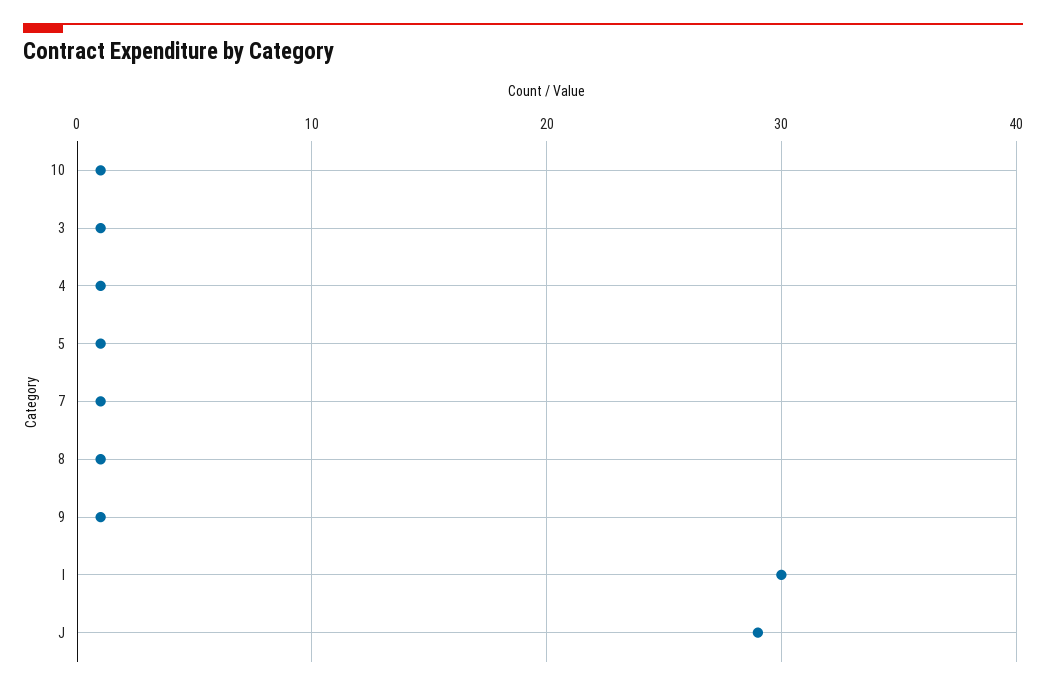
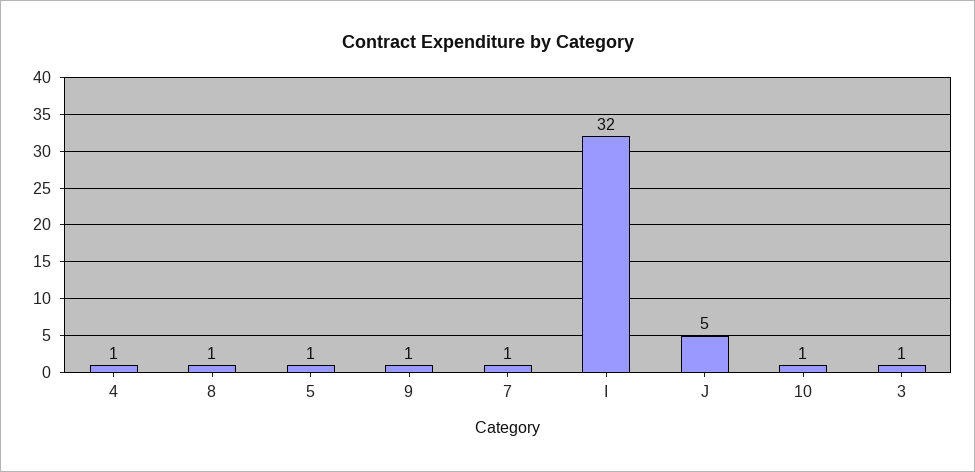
I: 30 -> 32
J: 29 -> 5

